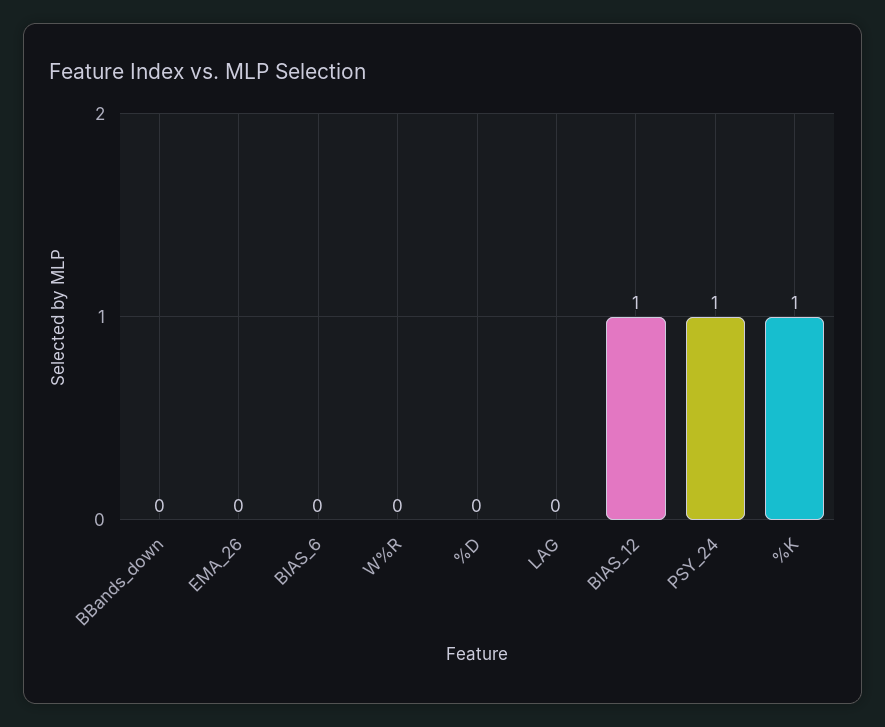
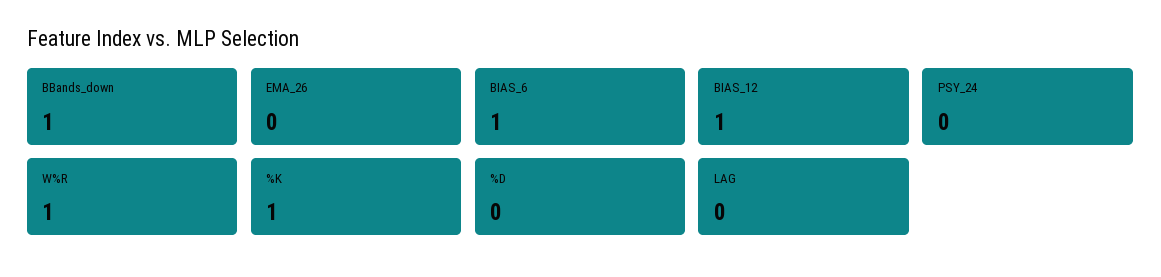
BBands_down: 0 -> 1
BIAS_6: 0 -> 1
W%R: 0 -> 1
PSY_24: 1 -> 0

